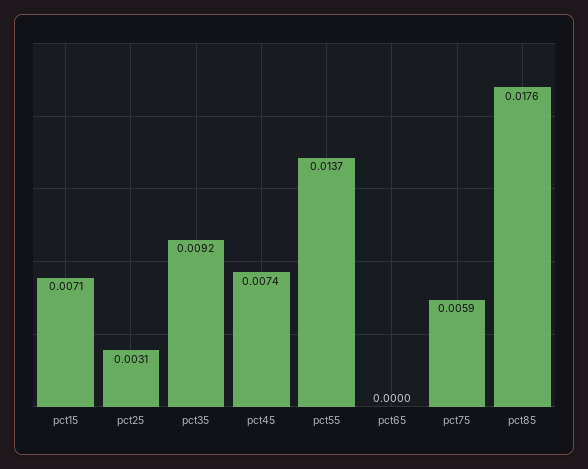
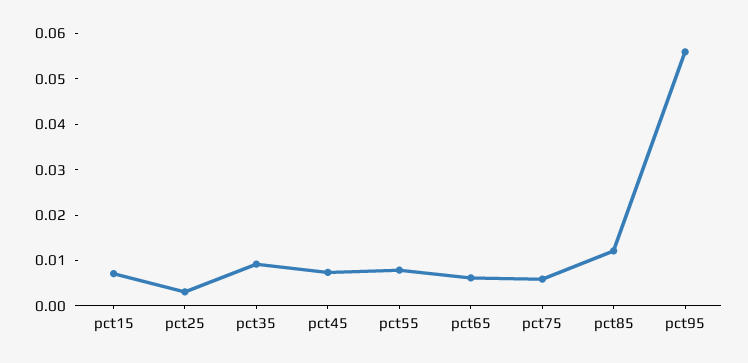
pct55: 0.0137 -> 0.008
pct65: 0 -> 0.006
pct85: 0.0176 -> 0.012
pct95: none -> 0.056

